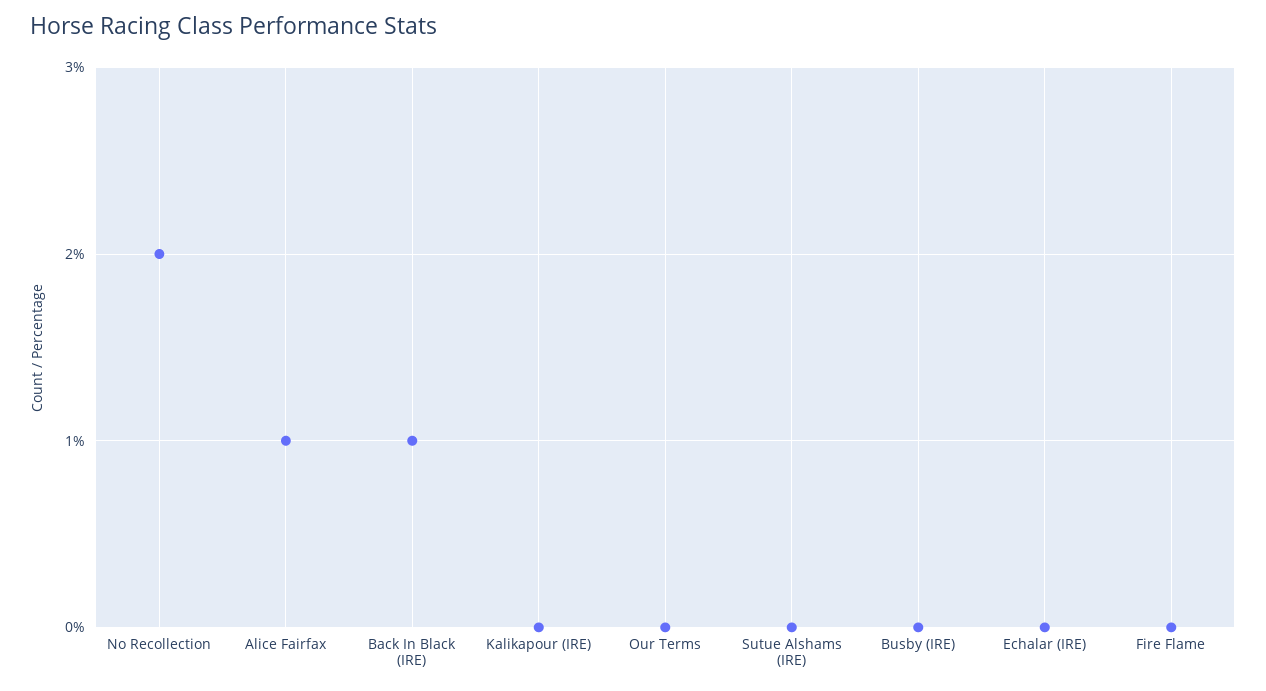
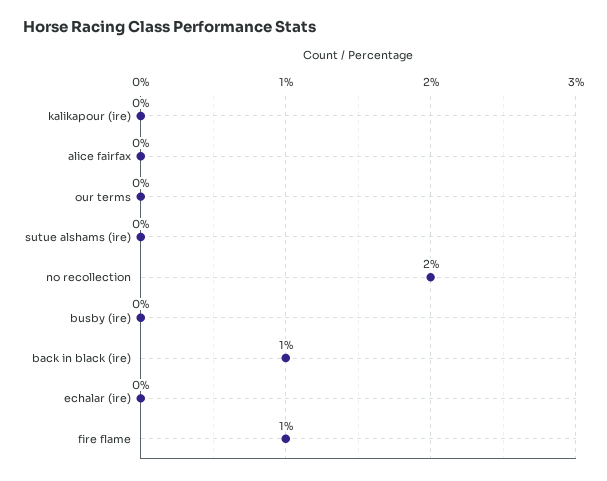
Alice Fairfax: 1 -> 0
Fire Flame: 0 -> 1

